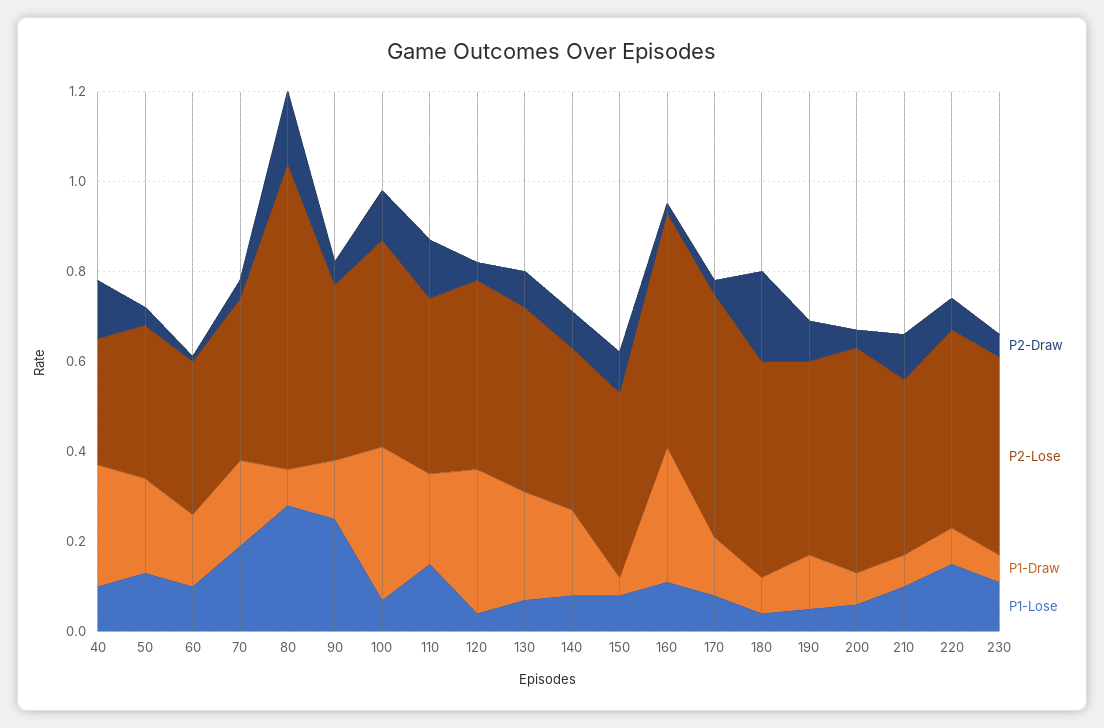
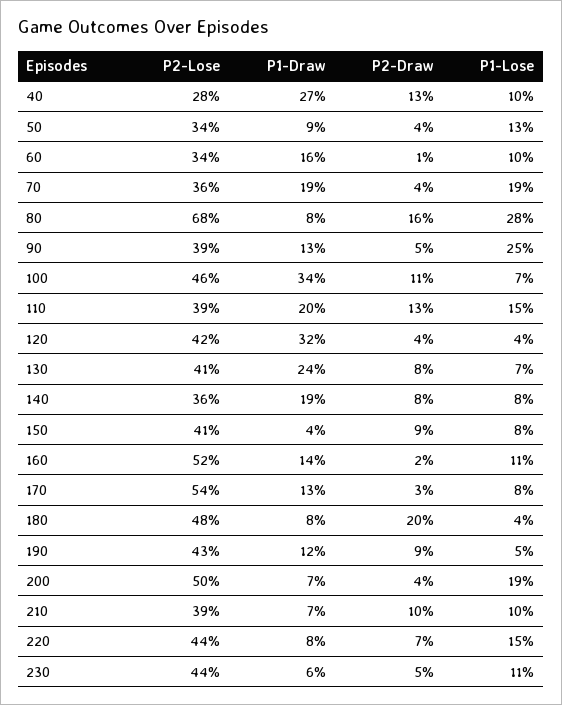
P1-Draw, 50: 0.2 -> 0.09
P1-Draw, 160: 0.3 -> 0.14
P1-Lose, 200: 0.05 -> 0.19

